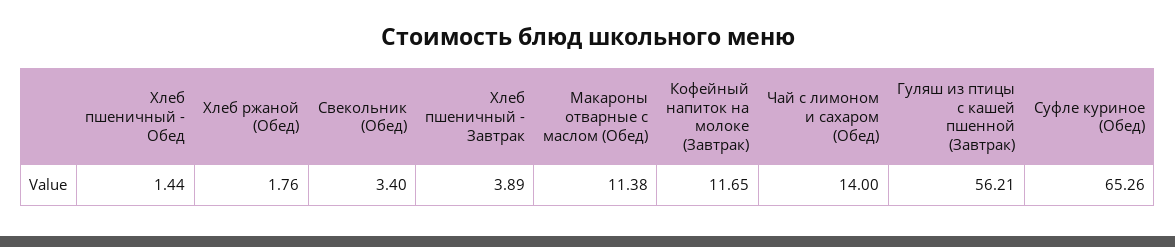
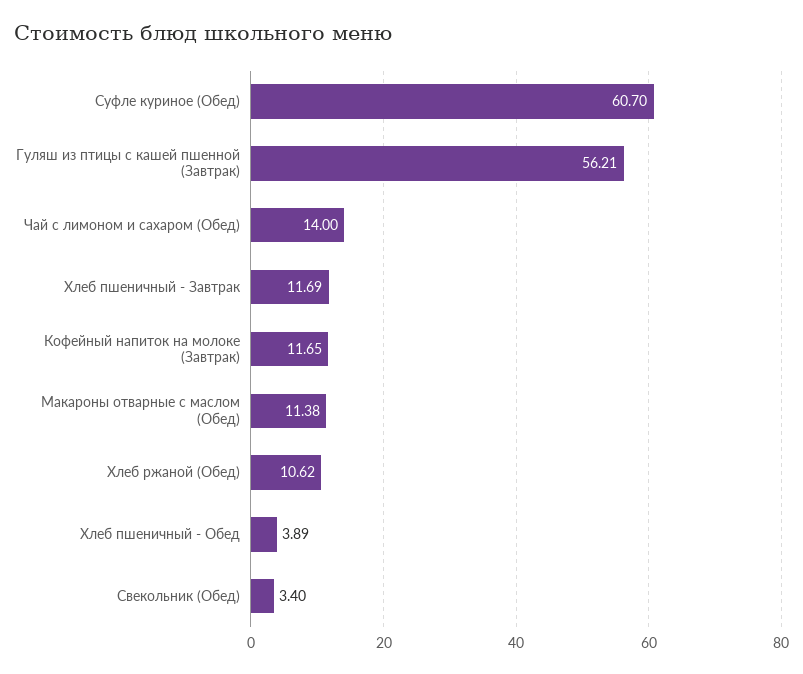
Хлеб пшеничный - Обед: 1.44 -> 3.89
Хлеб ржаной (Обед): 1.76 -> 10.62
Хлеб пшеничный - Завтрак: 3.89 -> 11.69
Суфле куриное (Обед): 65.26 -> 60.7

